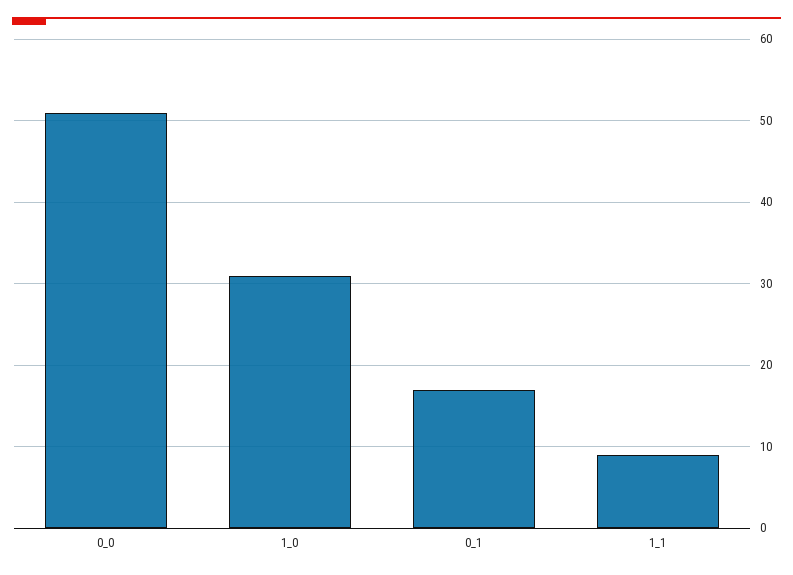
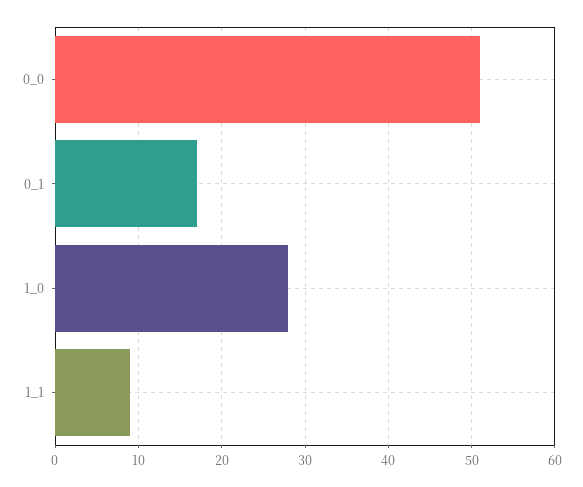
1_0: 31 -> 28

